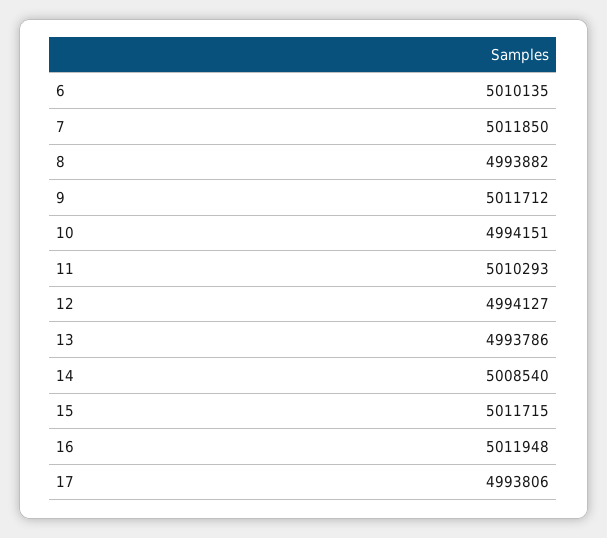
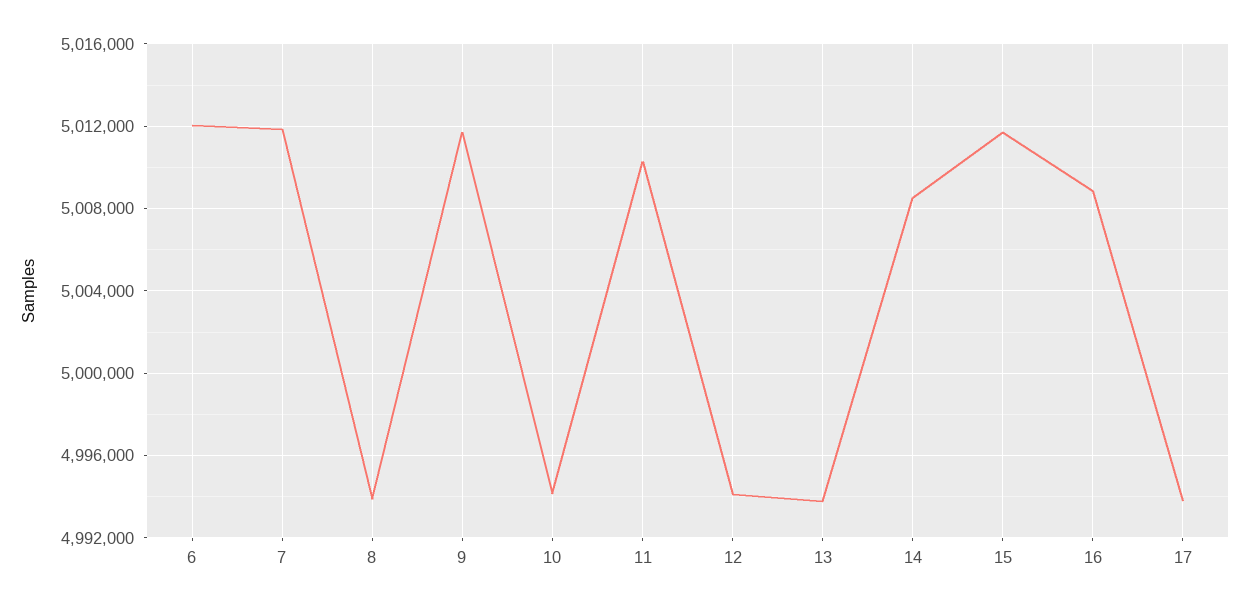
6: 5010135 -> 5012000
16: 5011948 -> 5009000

